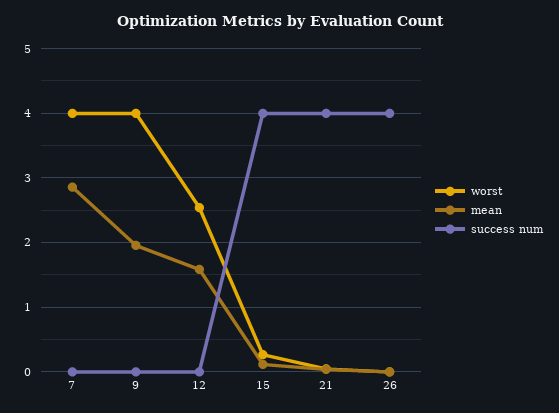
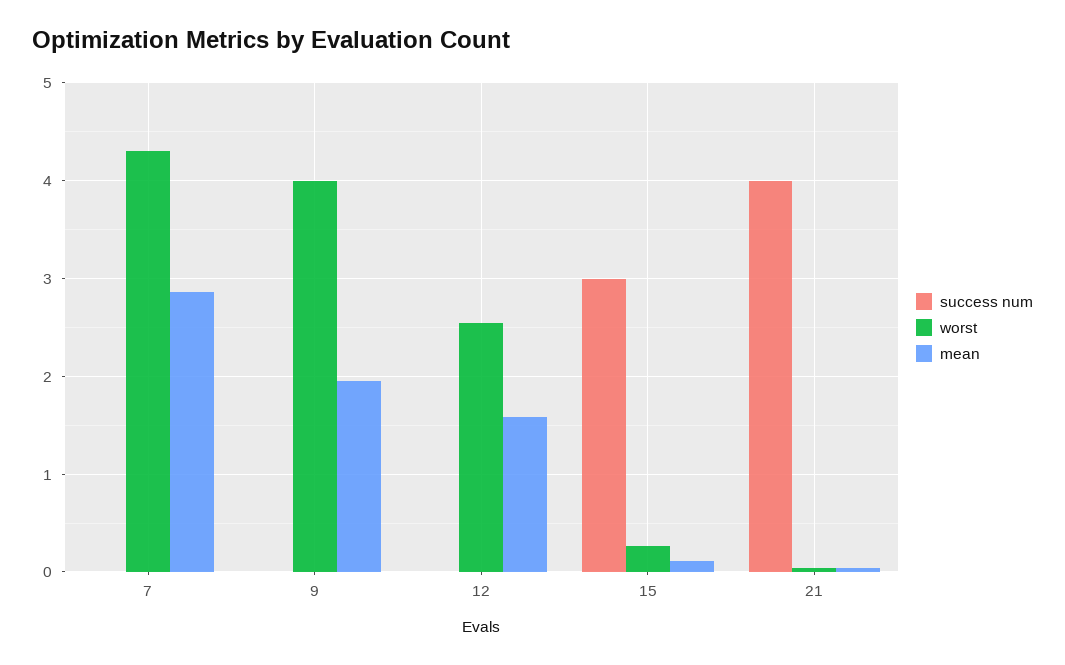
worst, 7: 4 -> 4.3
success num, 15: 4 -> 3
worst, 26: 0 -> none
mean, 26: 0 -> none
success num, 26: 4 -> none

